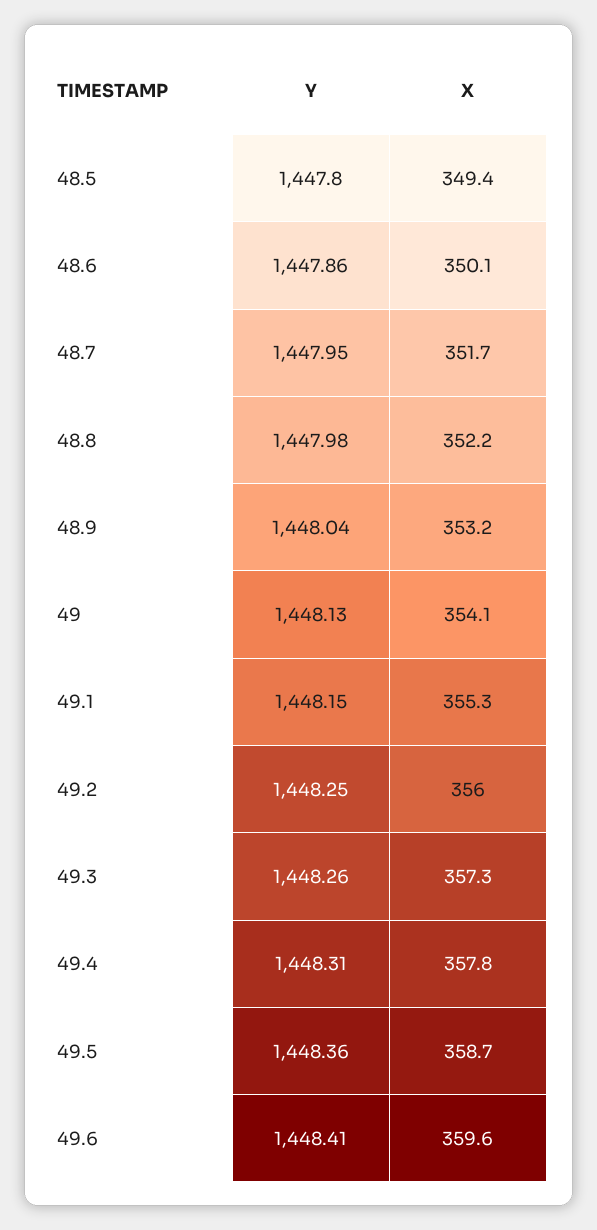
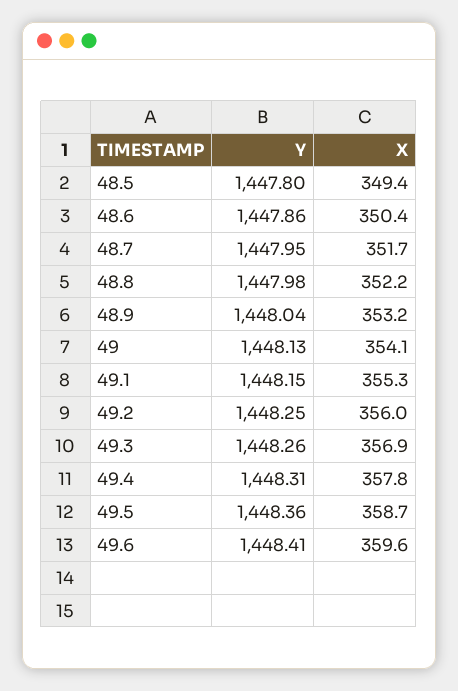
X, 48.6: 350.1 -> 350.4
X, 49.3: 357.3 -> 356.9

